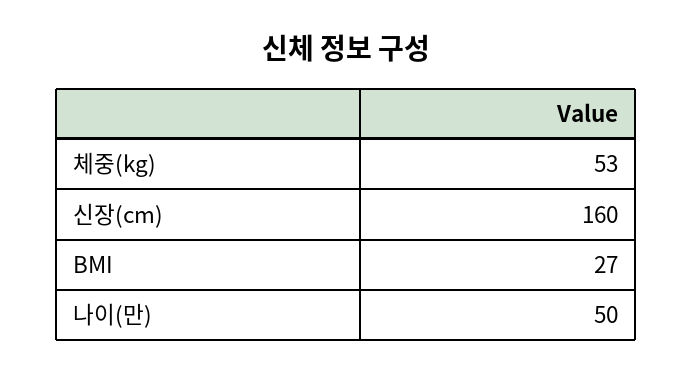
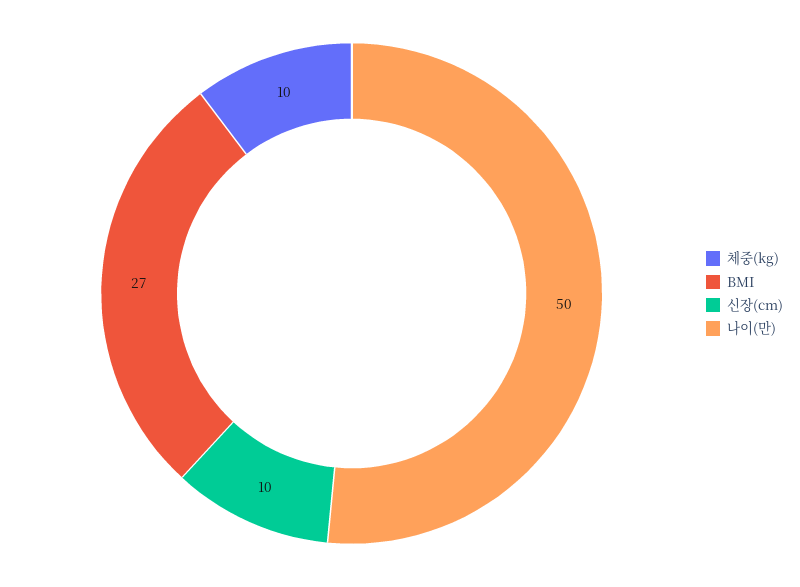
체중(kg): 53 -> 10
신장(cm): 160 -> 10

